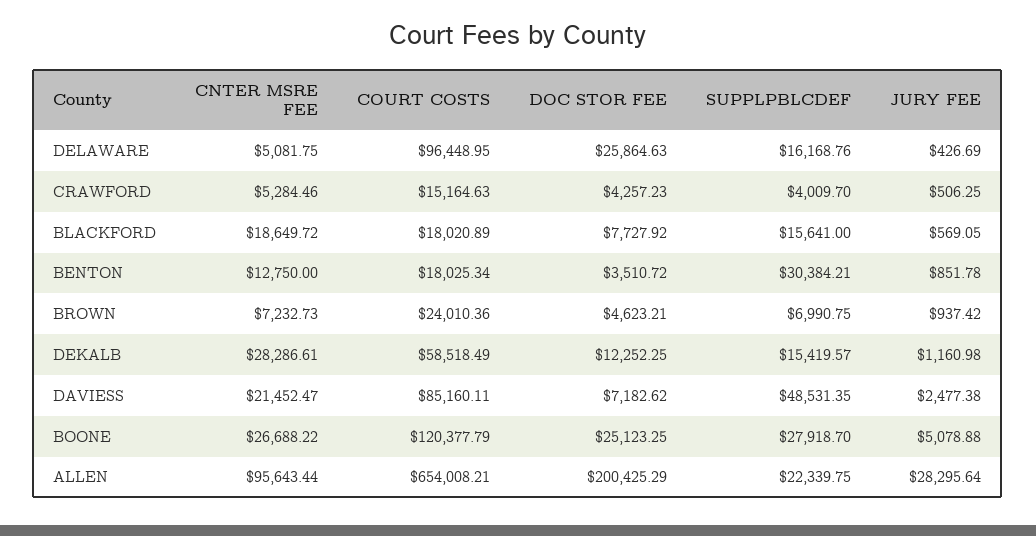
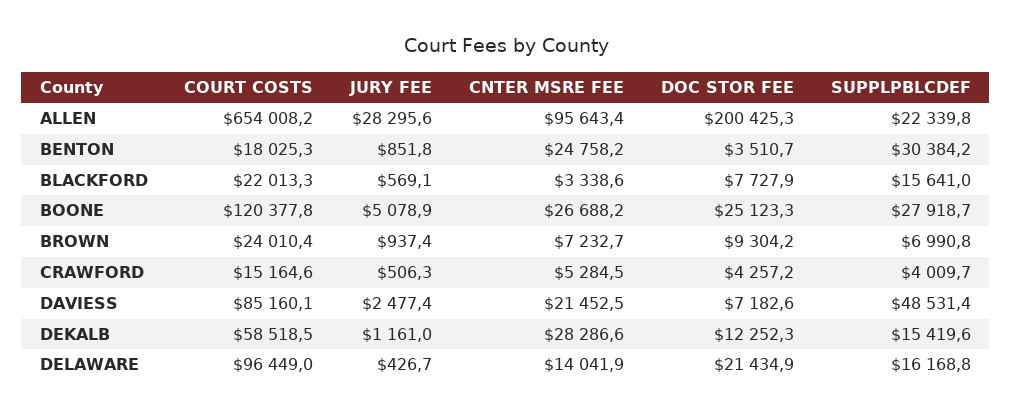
CNTER MSRE FEE, DELAWARE: 5081.75 -> 14041.9
DOC STOR FEE, DELAWARE: 25864.63 -> 21434.9
CNTER MSRE FEE, BLACKFORD: 18649.72 -> 3338.6
COURT COSTS, BLACKFORD: 18020.89 -> 22013.3
CNTER MSRE FEE, BENTON: 12750 -> 24758.2
DOC STOR FEE, BROWN: 4623.21 -> 9304.2

